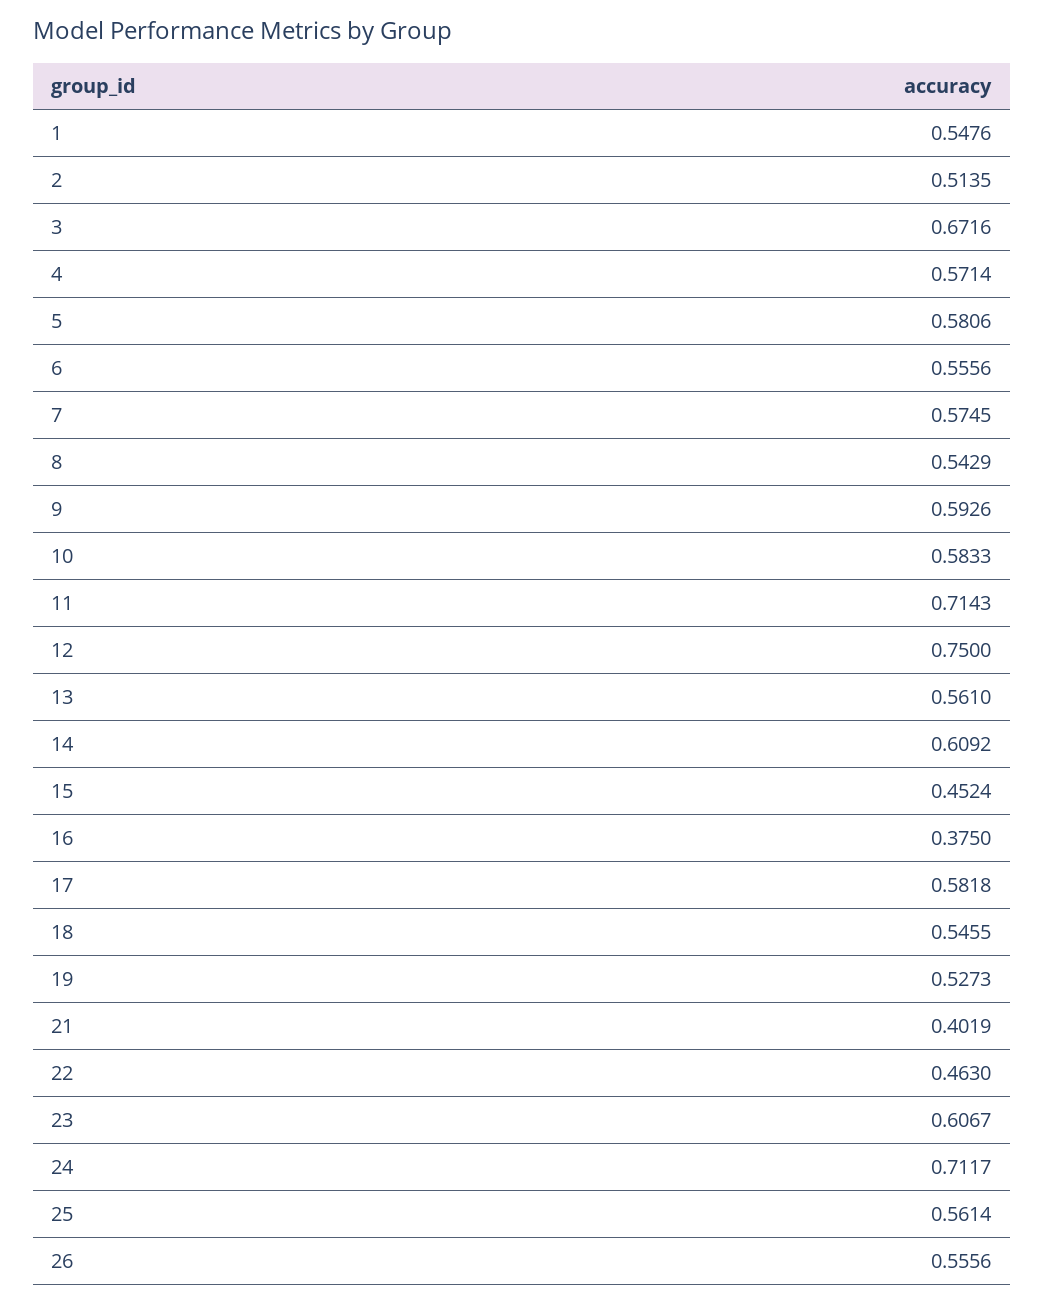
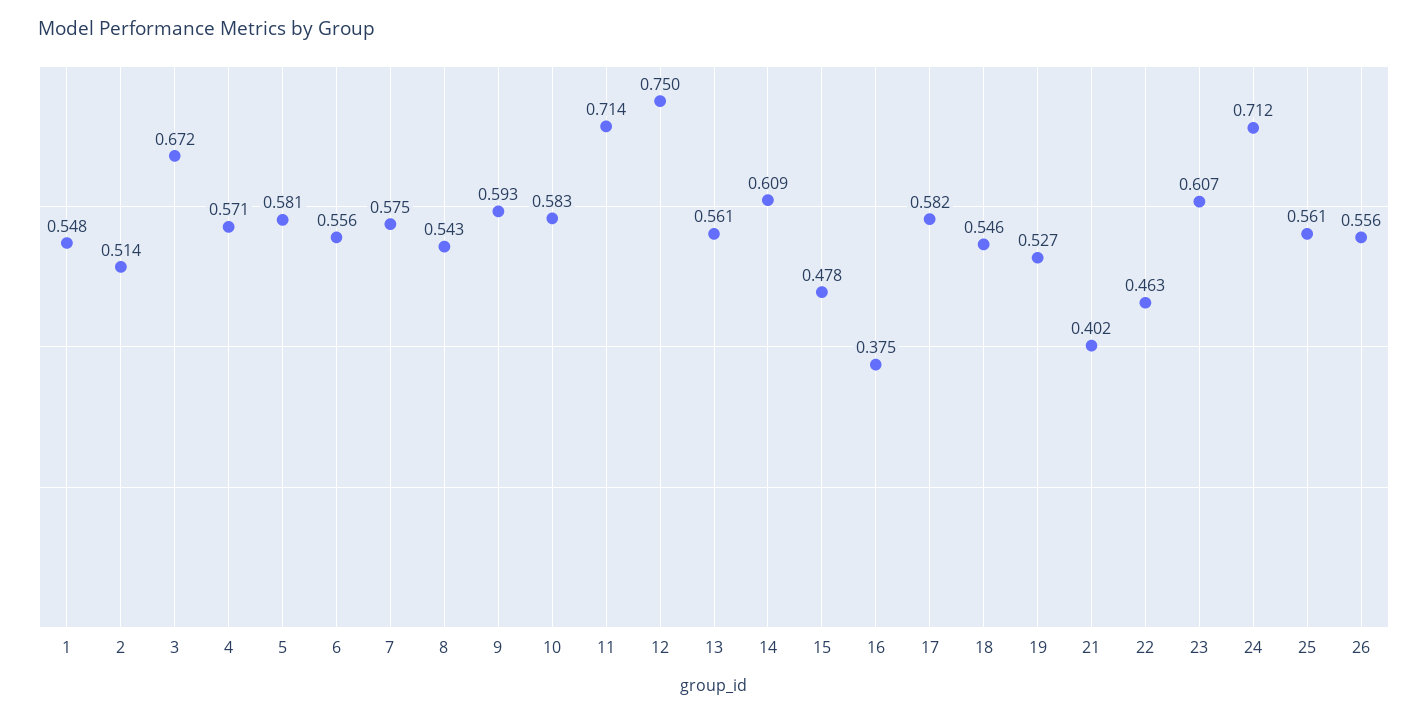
15: 0.4524 -> 0.478

